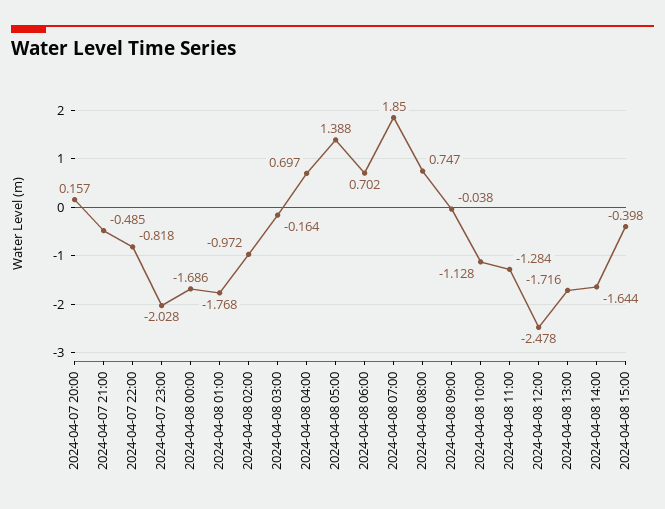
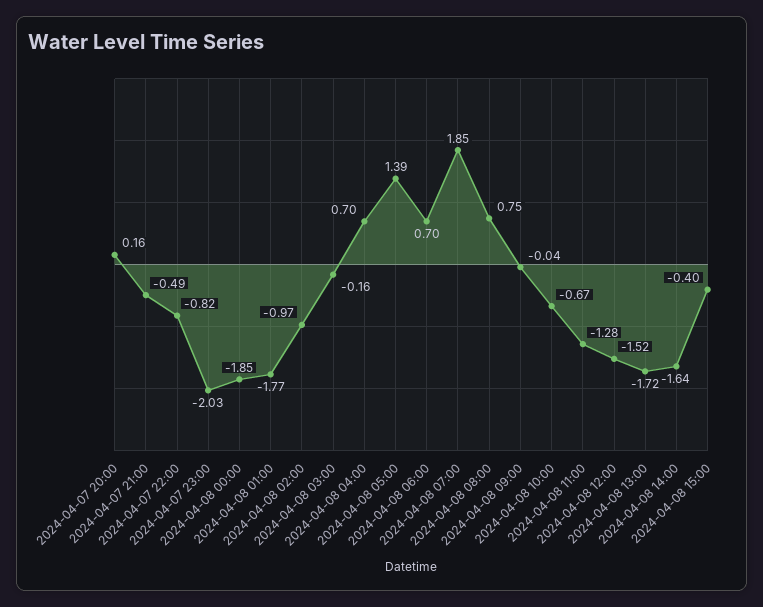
2024-04-08 00:00: -1.686 -> -1.85
2024-04-08 10:00: -1.128 -> -0.67
2024-04-08 12:00: -2.478 -> -1.52

